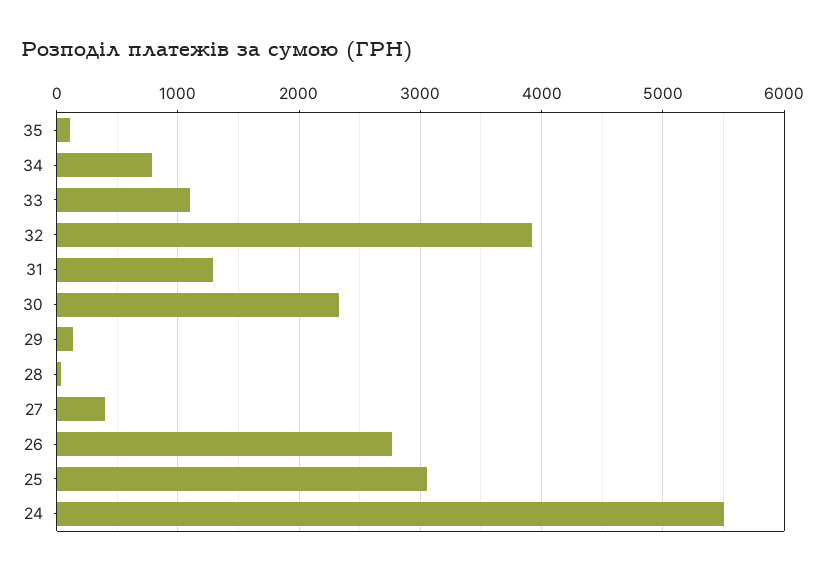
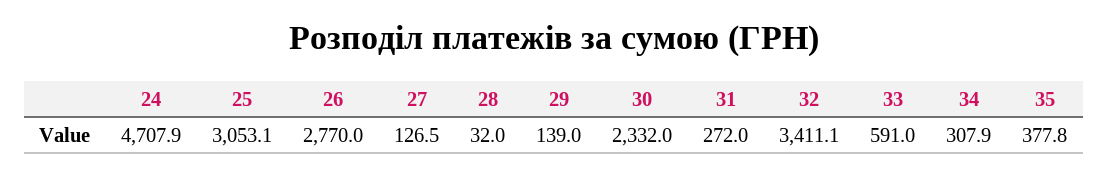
35: 100 -> 377.8
34: 800 -> 307.9
33: 1100 -> 591
32: 3900 -> 3411.1
31: 1300 -> 272
27: 400 -> 126.5
24: 5500 -> 4707.9

